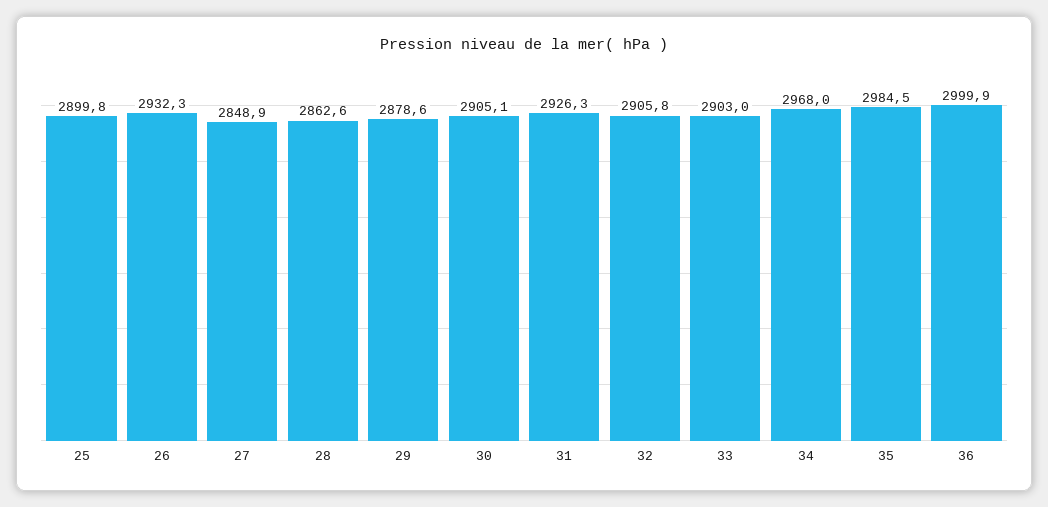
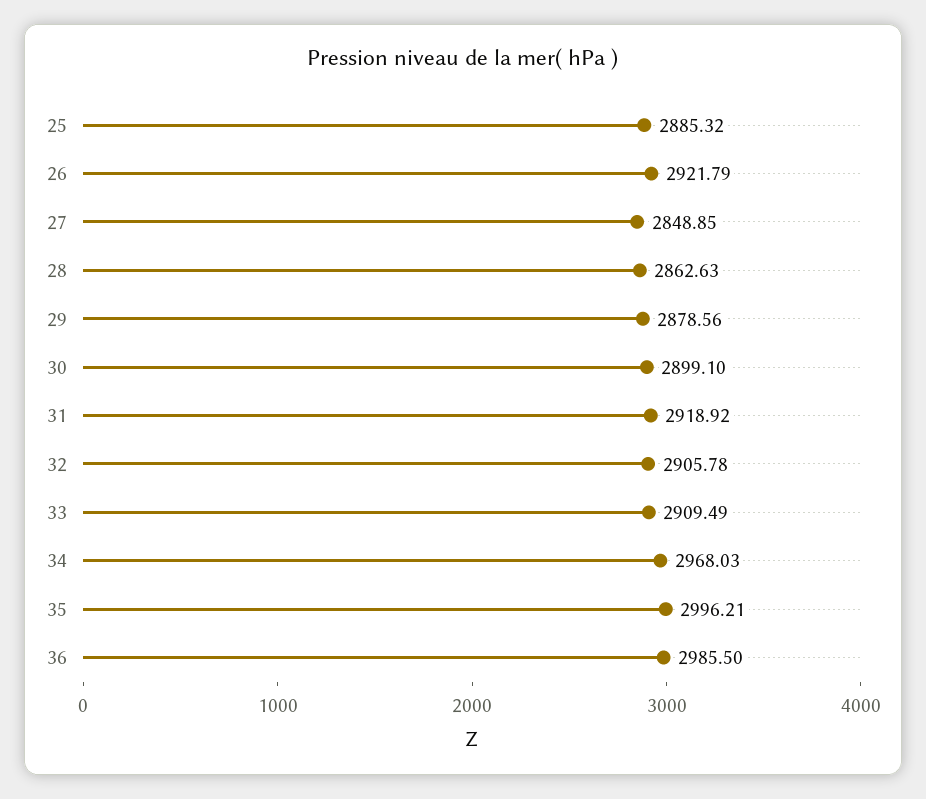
25: 2899.8 -> 2885.32
26: 2932.3 -> 2921.79
30: 2905.1 -> 2899.1
31: 2926.3 -> 2918.92
33: 2903 -> 2909.49
35: 2984.5 -> 2996.21
36: 2999.9 -> 2985.5

